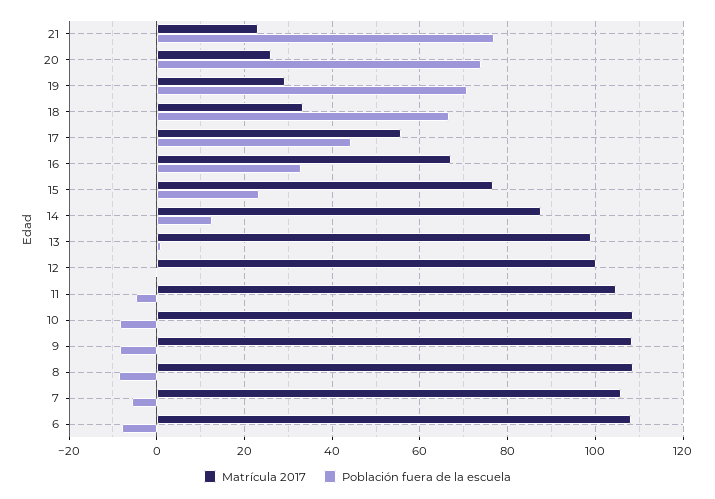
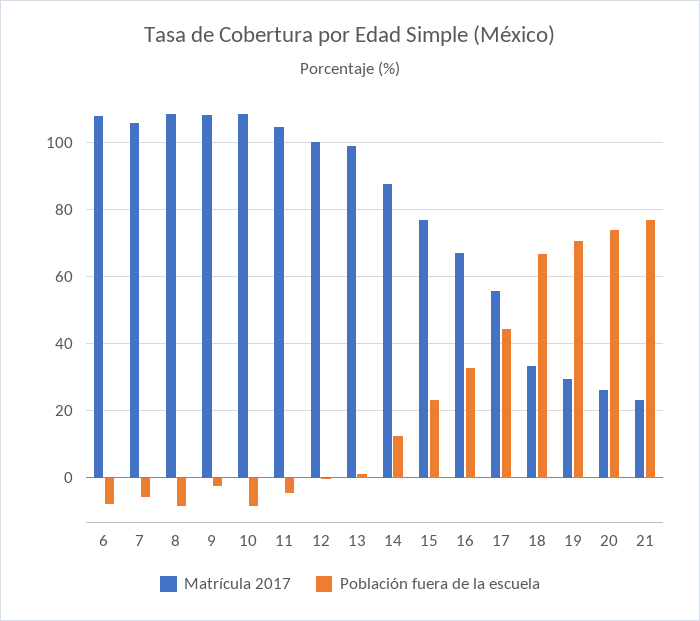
Población fuera de la escuela, 9: -8 -> -2

